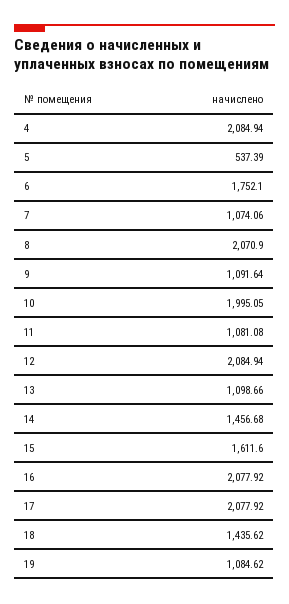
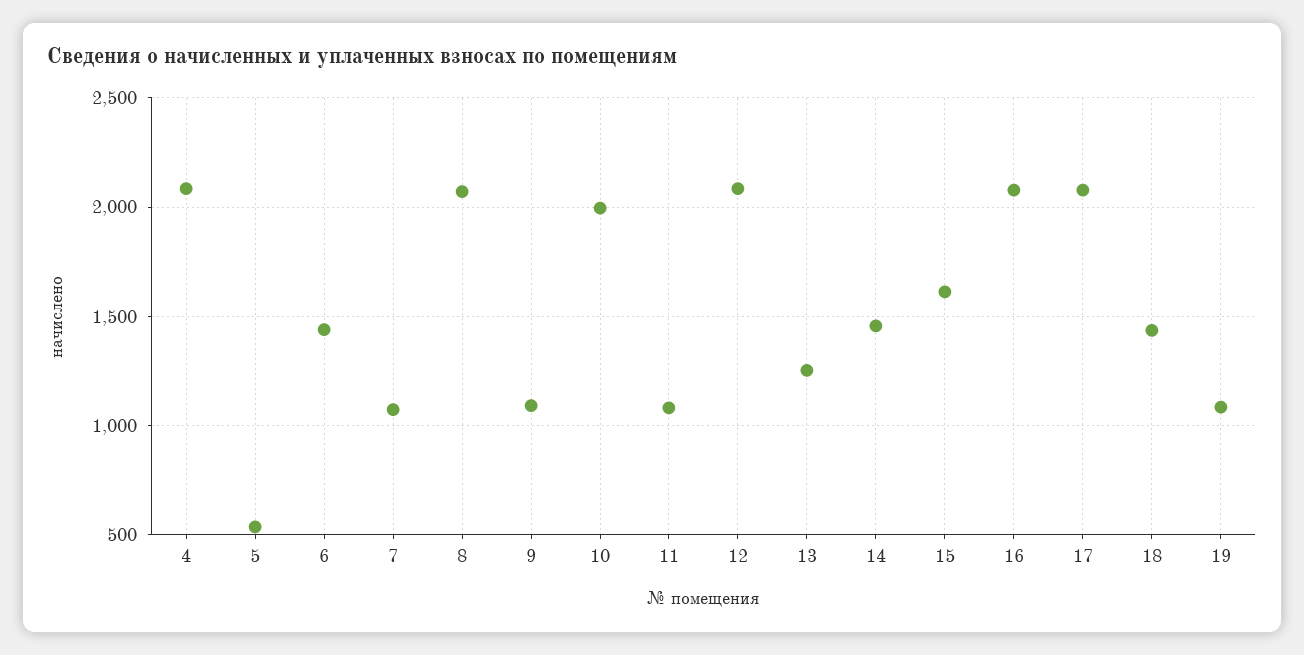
6: 1752.1 -> 1450
13: 1098.66 -> 1250

